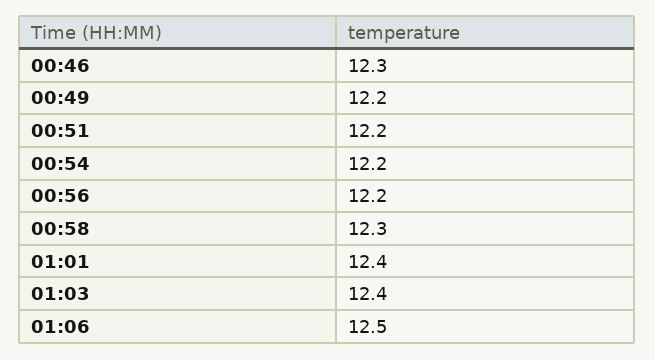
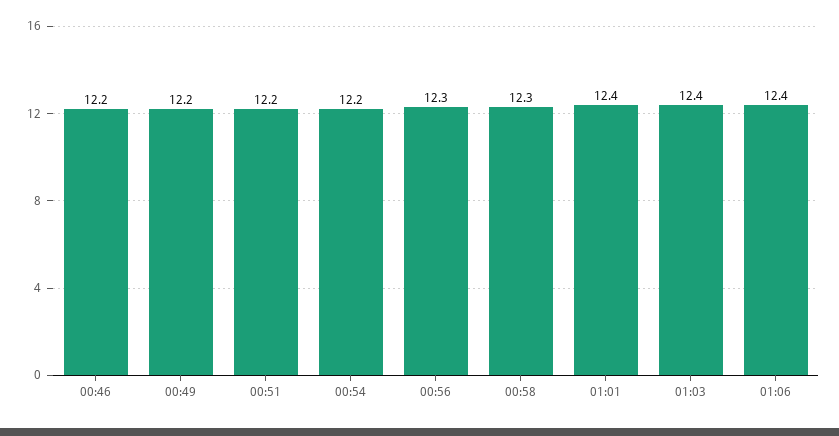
00:46: 12.3 -> 12.2
00:56: 12.2 -> 12.3
01:06: 12.5 -> 12.4

